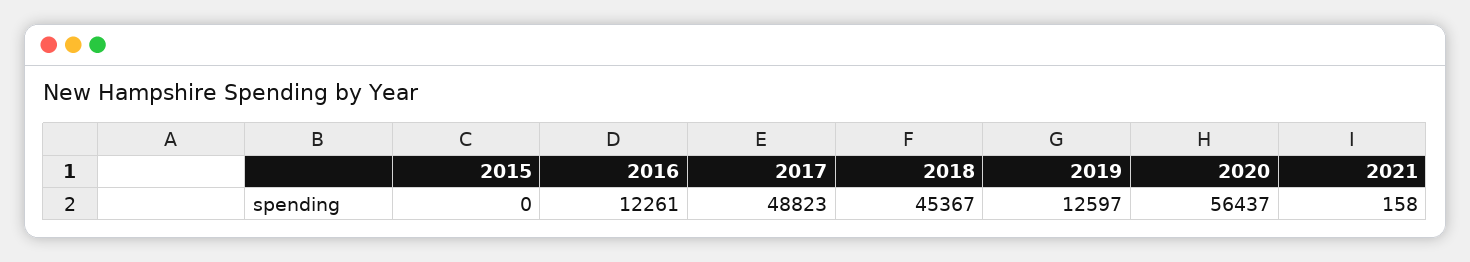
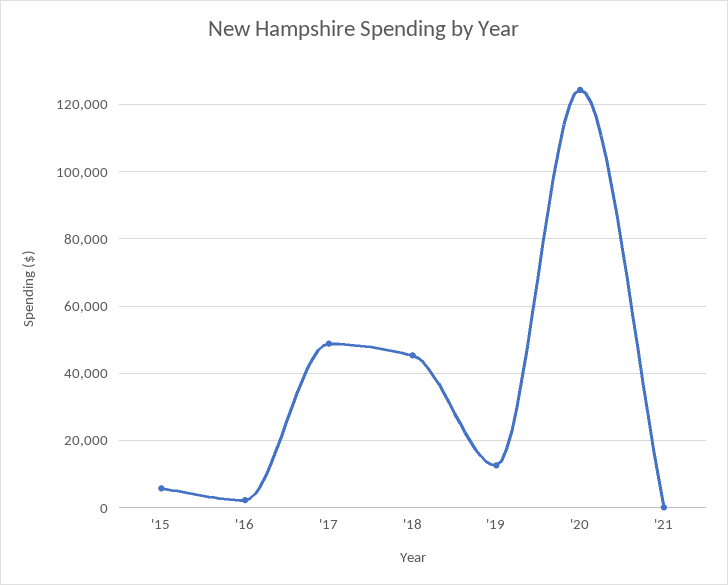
2015: 0 -> 6000
2016: 12261 -> 2000
2020: 56437 -> 124000

